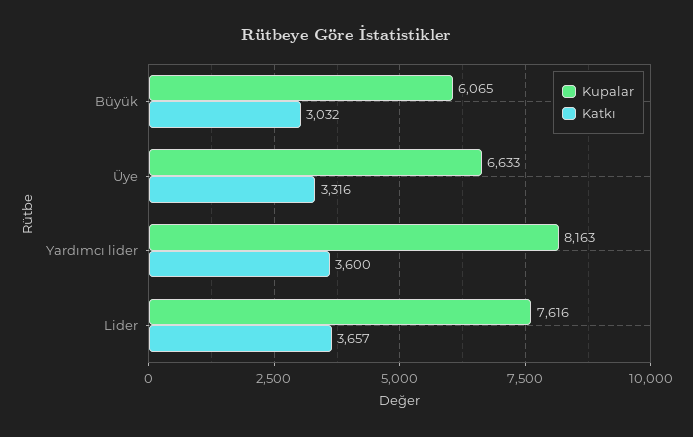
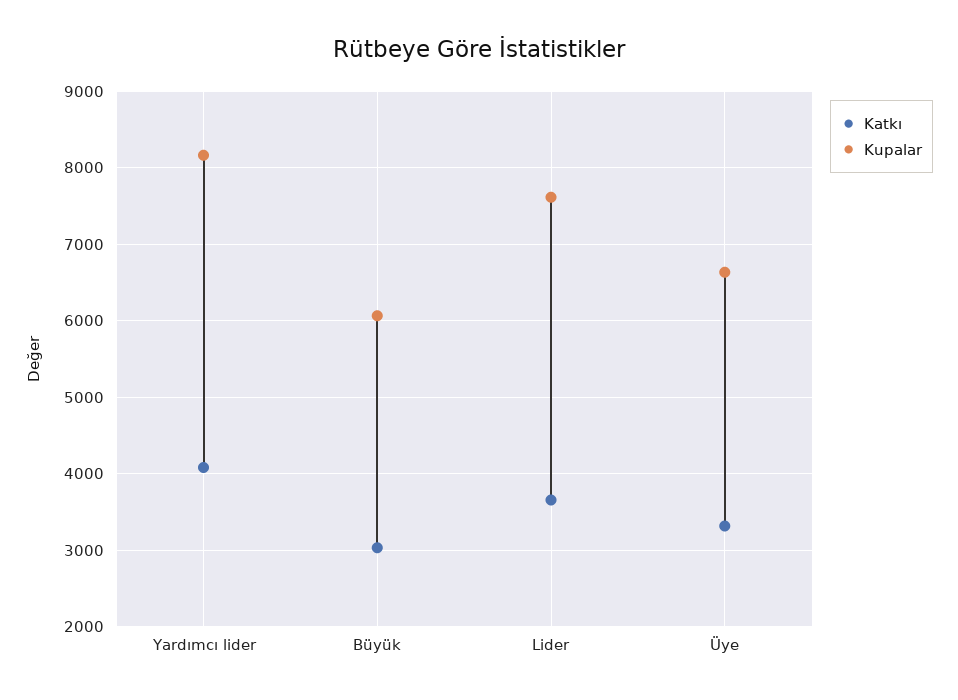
Katkı, Yardımcı lider: 3600 -> 4100

